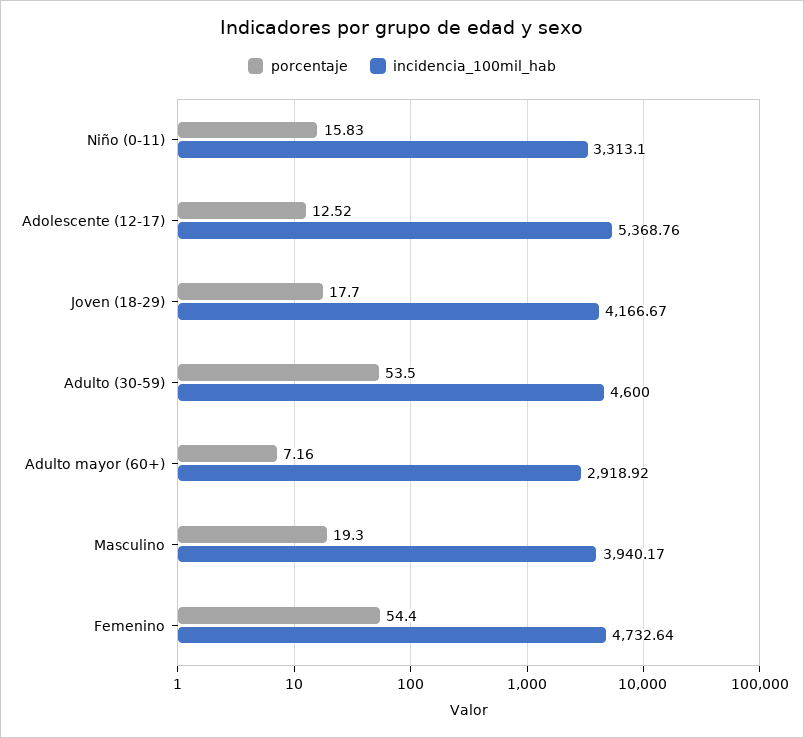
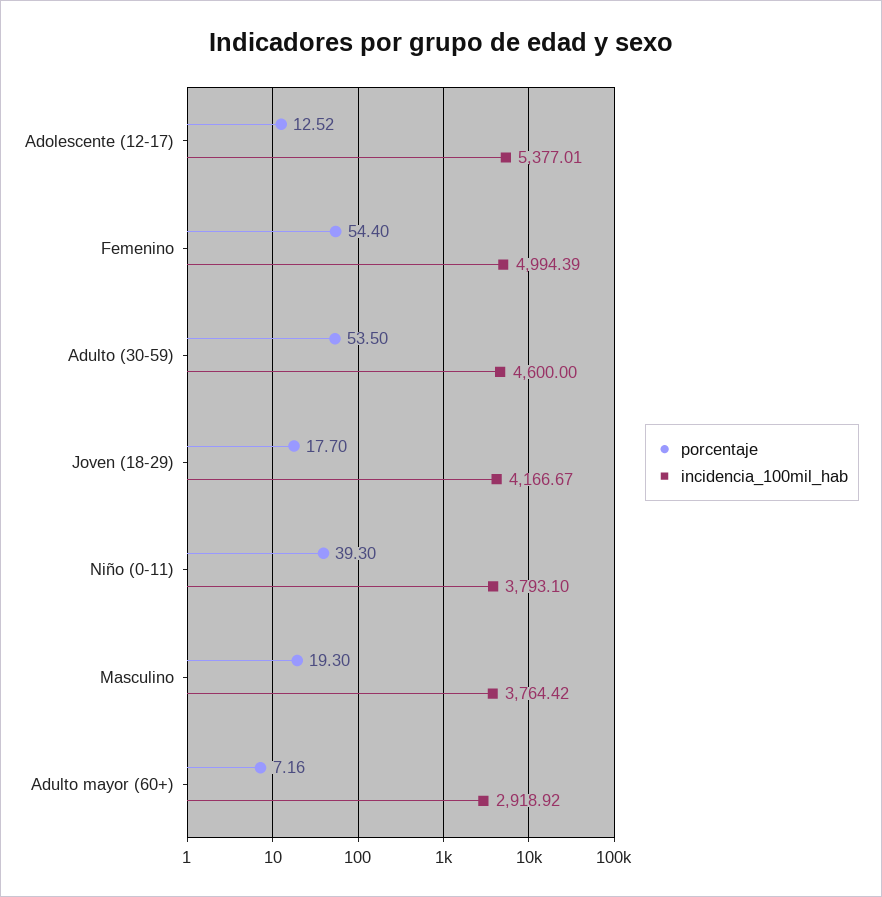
porcentaje, Niño (0-11): 15.83 -> 39.3
incidencia_100mil_hab, Niño (0-11): 3313.1 -> 3793.1
incidencia_100mil_hab, Adolescente (12-17): 5368.76 -> 5377.01
incidencia_100mil_hab, Masculino: 3940.17 -> 3764.42
incidencia_100mil_hab, Femenino: 4732.64 -> 4994.39

